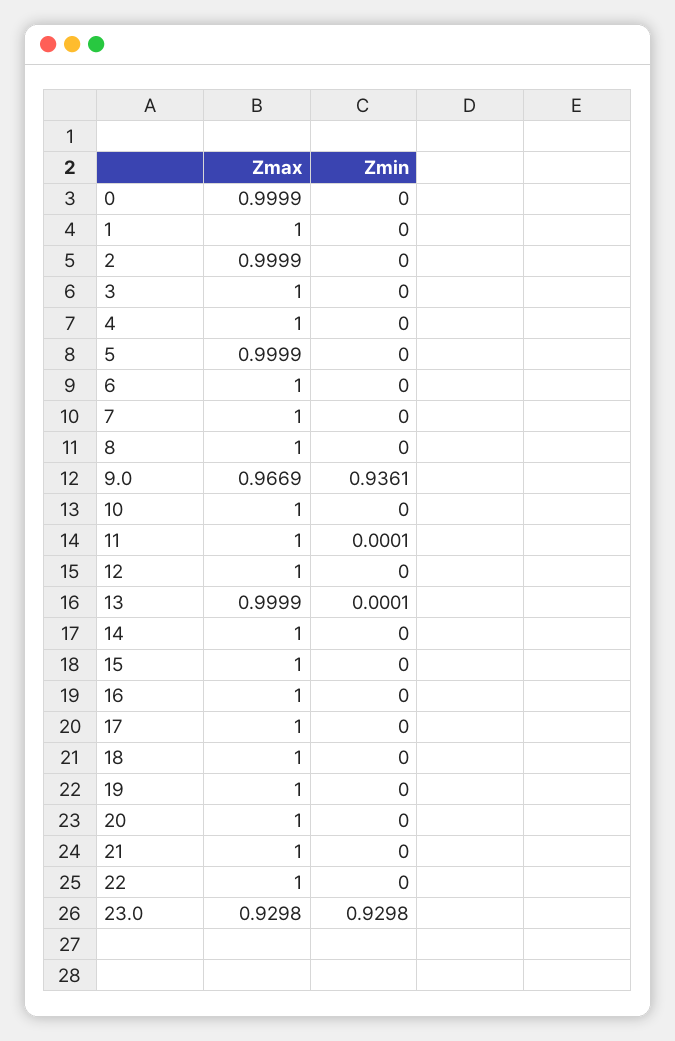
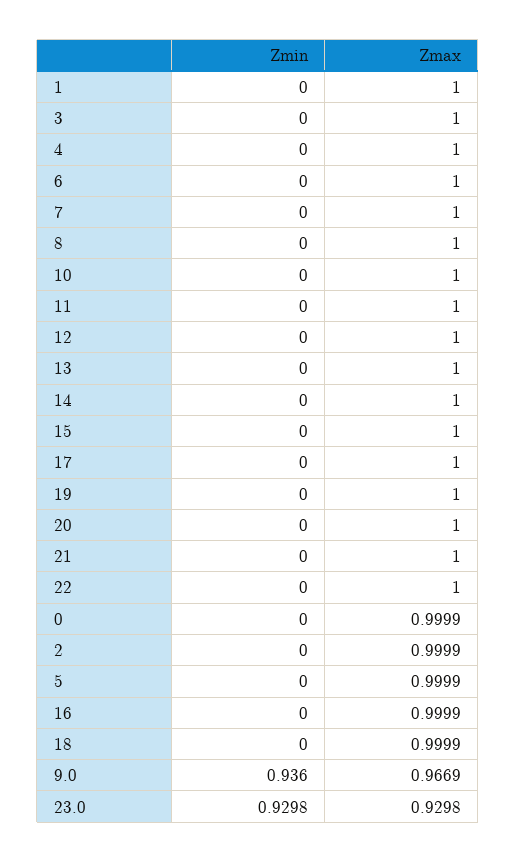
Zmin, 9.0: 0.9361 -> 0.936
Zmin, 11: 0.0001 -> 0
Zmax, 13: 0.9999 -> 1
Zmin, 13: 0.0001 -> 0
Zmax, 16: 1 -> 0.9999
Zmax, 18: 1 -> 0.9999

